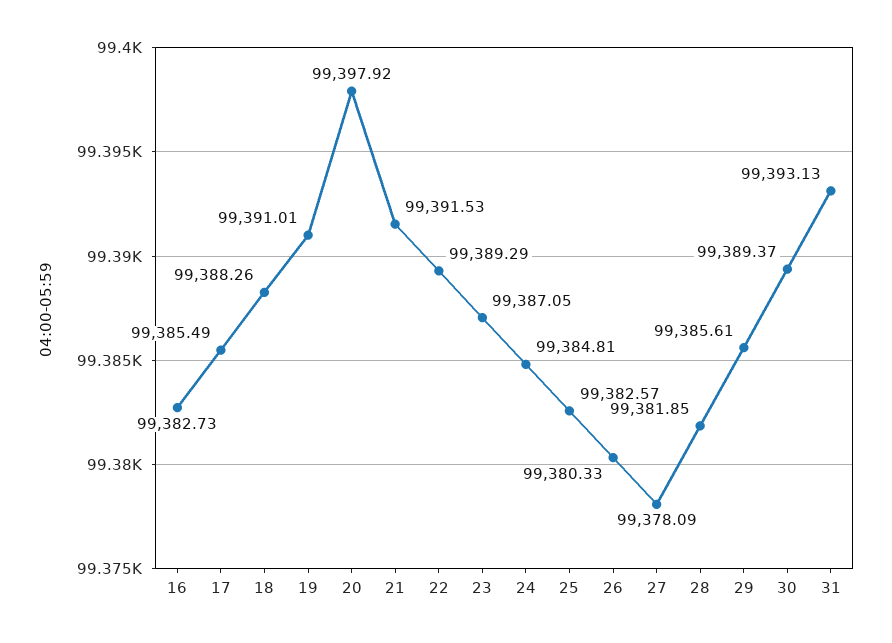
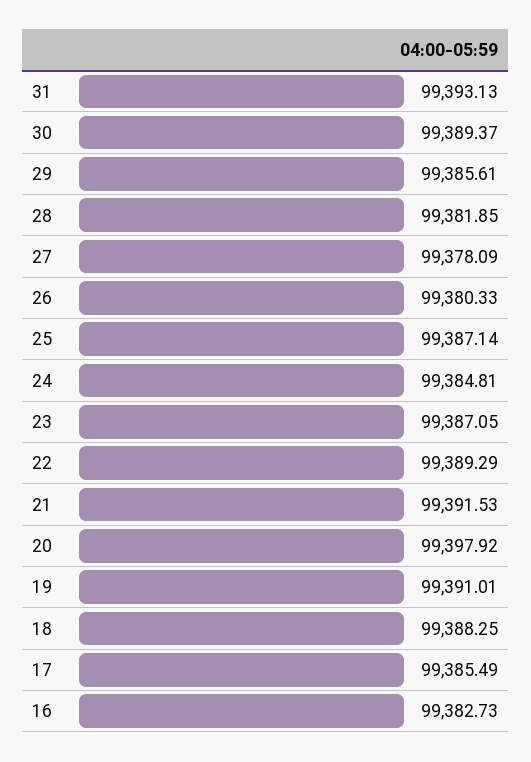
18: 99388.26 -> 99388.25
25: 99382.57 -> 99387.14

